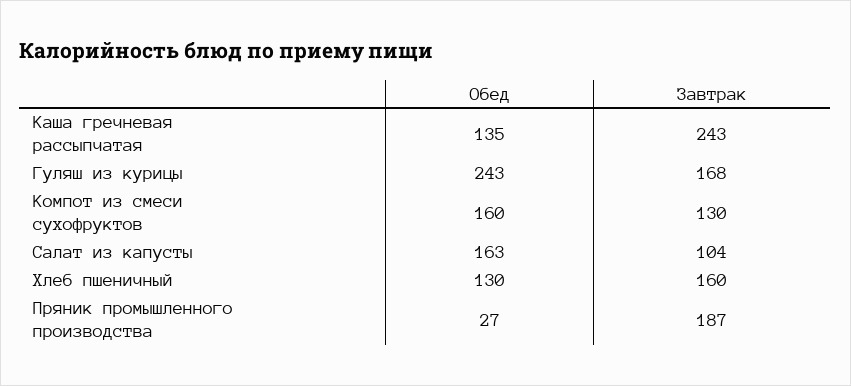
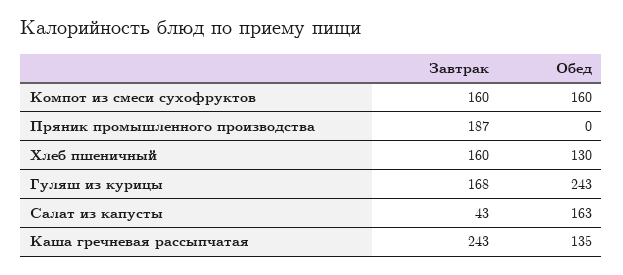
Завтрак, Компот из смеси сухофруктов: 130 -> 160
Завтрак, Салат из капусты: 104 -> 43
Обед, Пряник промышленного производства: 27 -> 0

